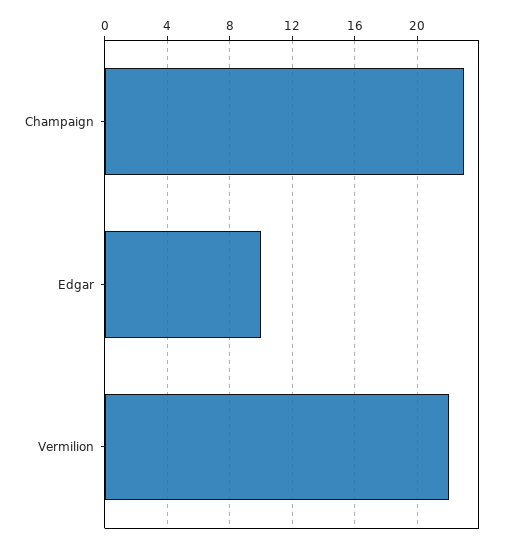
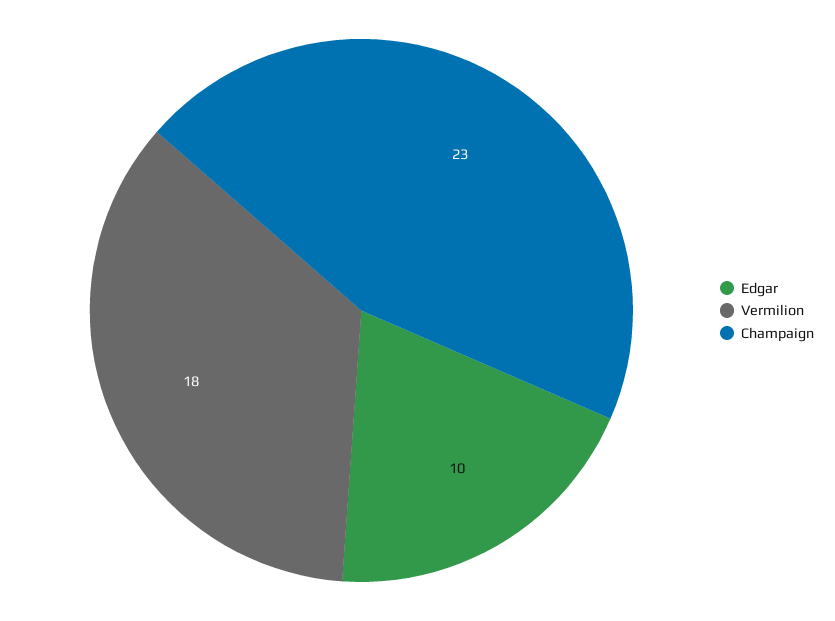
Vermilion: 22 -> 18

